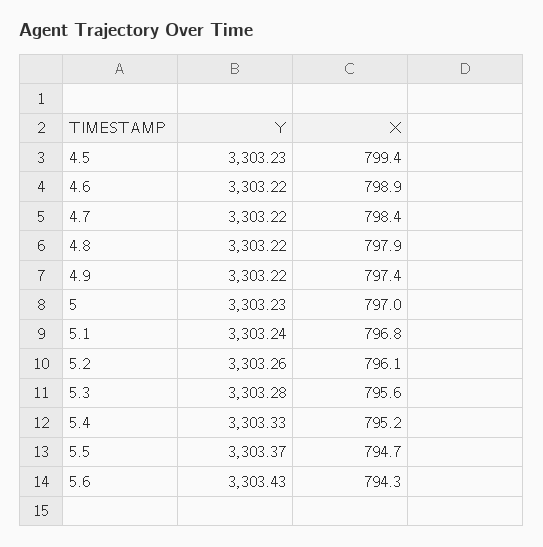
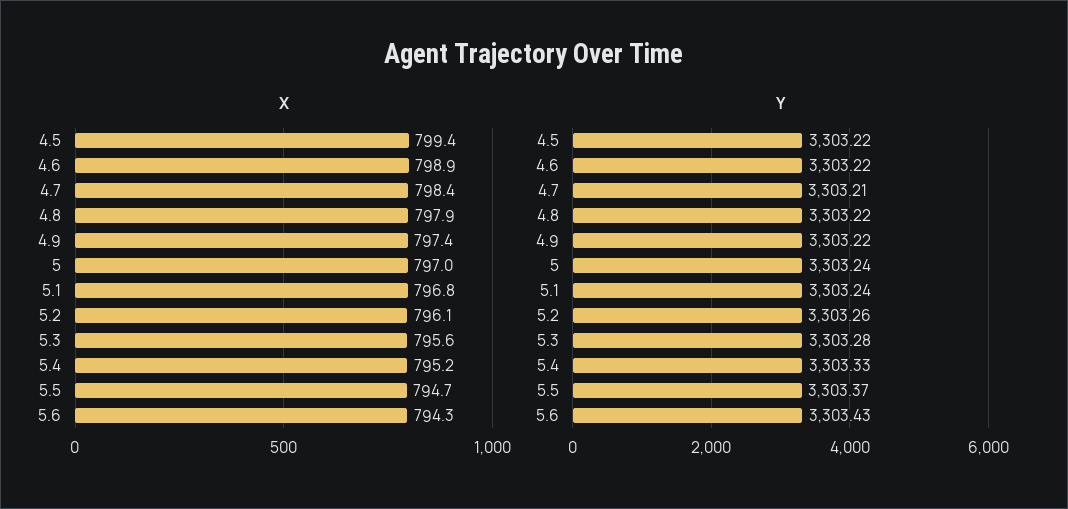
Y, 4.5: 3303.23 -> 3303.22
Y, 4.7: 3303.22 -> 3303.21
Y, 5: 3303.23 -> 3303.24

